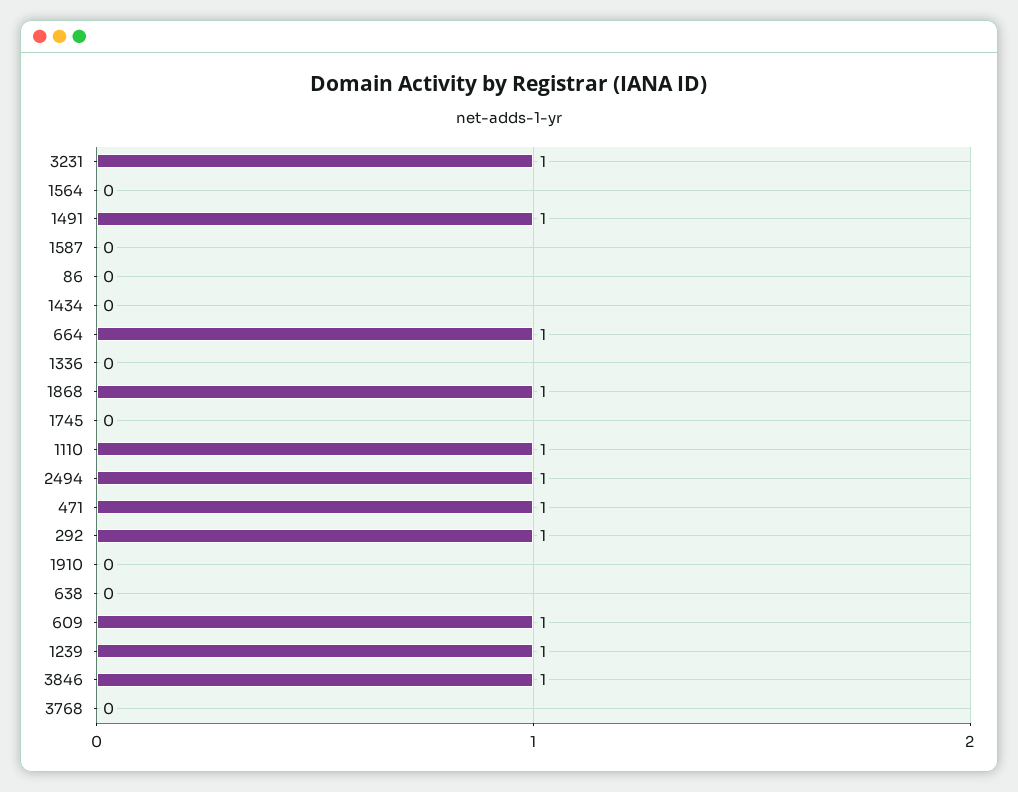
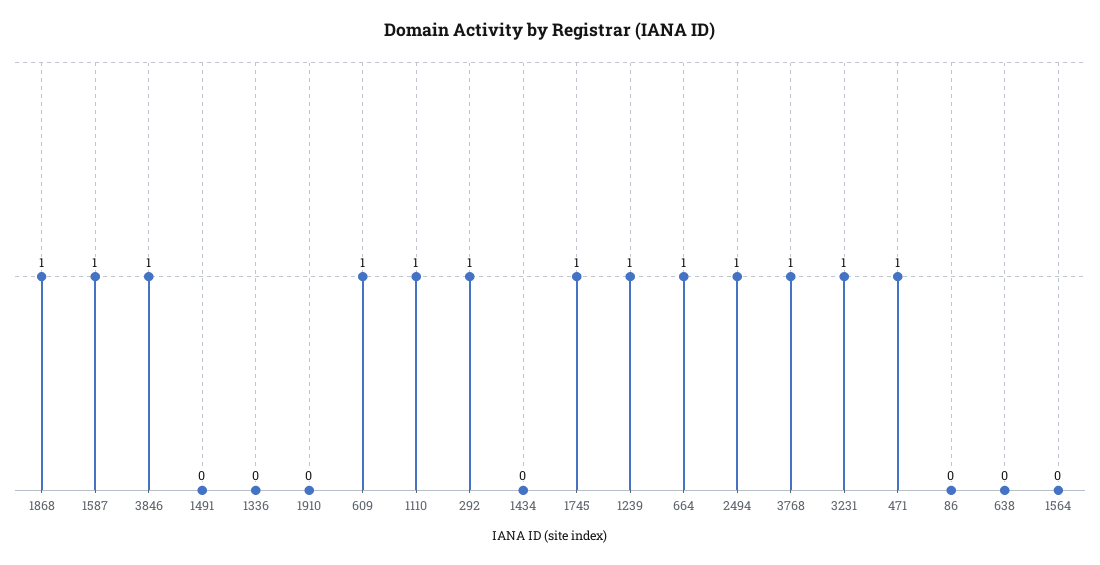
1491: 1 -> 0
1587: 0 -> 1
1745: 0 -> 1
3768: 0 -> 1

